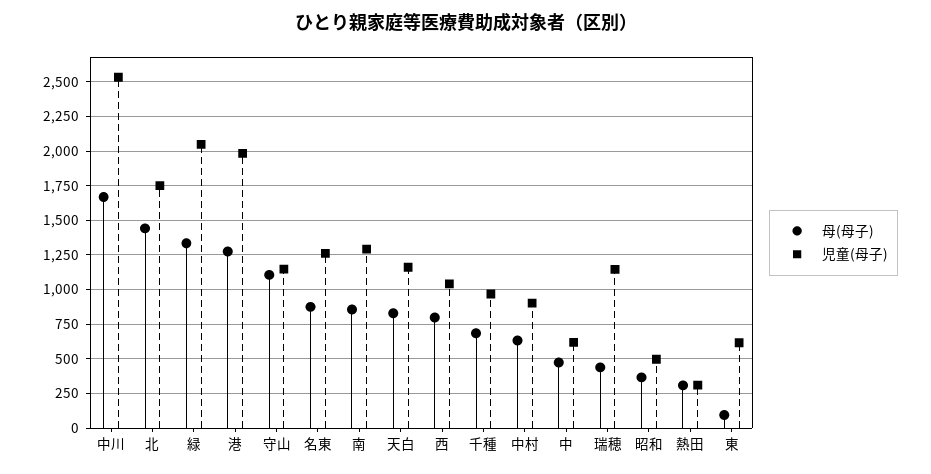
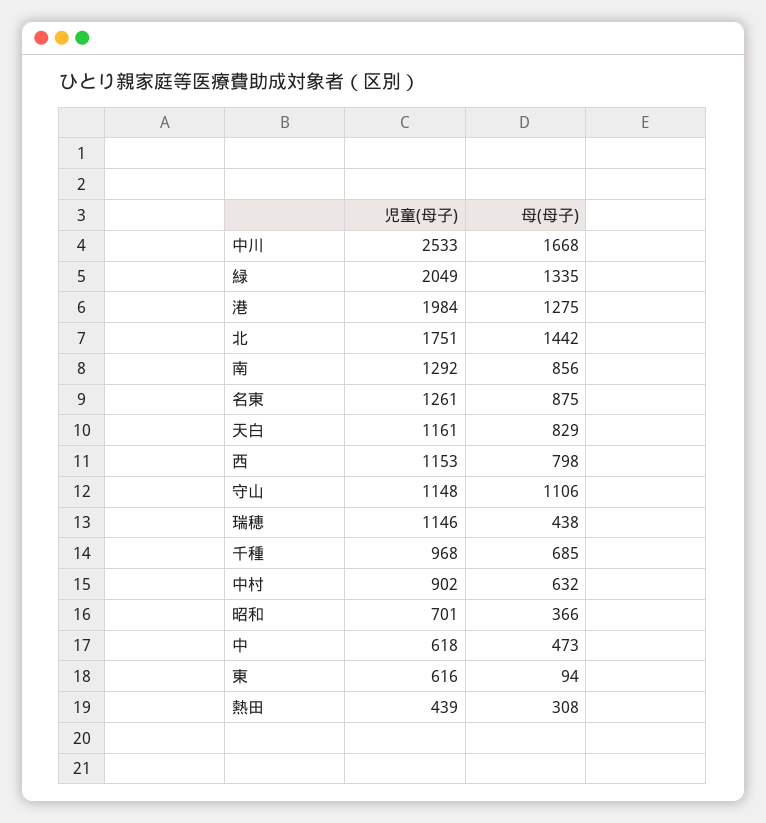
児童(母子), 西: 1050 -> 1153
児童(母子), 昭和: 500 -> 701
児童(母子), 熱田: 300 -> 439

